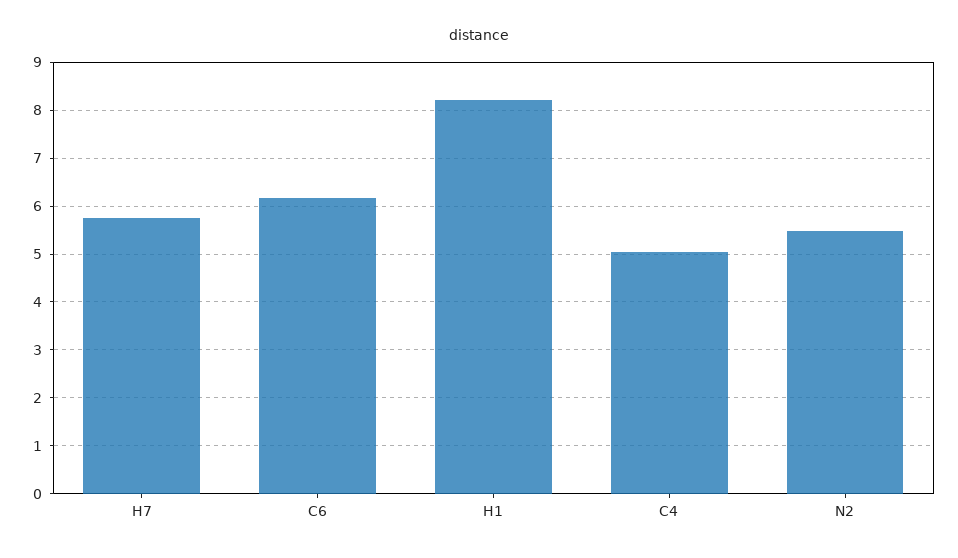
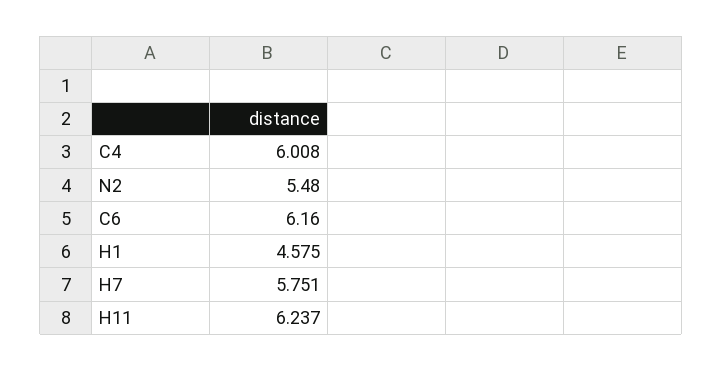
H1: 8.2 -> 4.575
C4: 5 -> 6.008
H11: none -> 6.237

